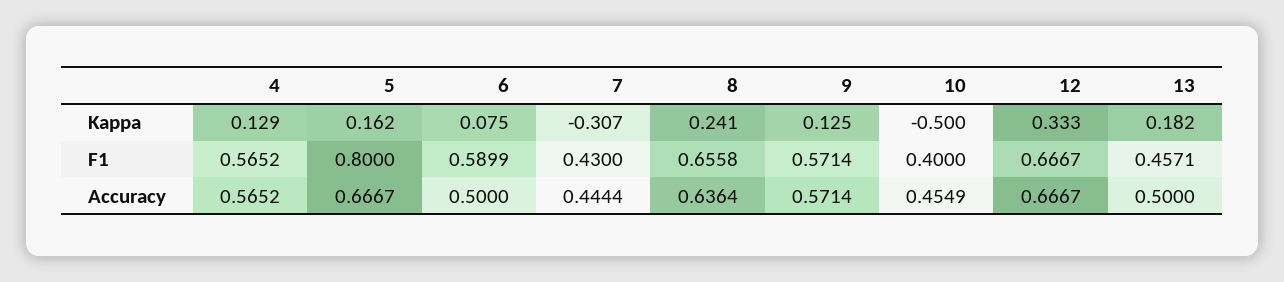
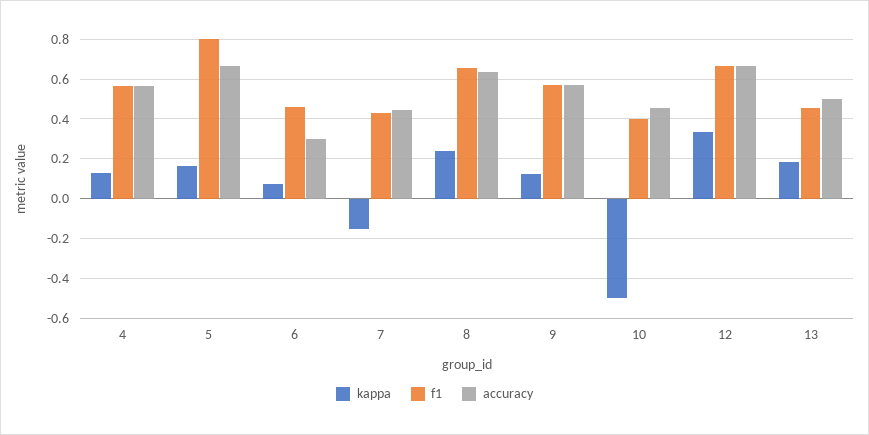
Kappa, 7: -0.307 -> -0.15
F1, 6: 0.5899 -> 0.45
Accuracy, 6: 0.5 -> 0.3

